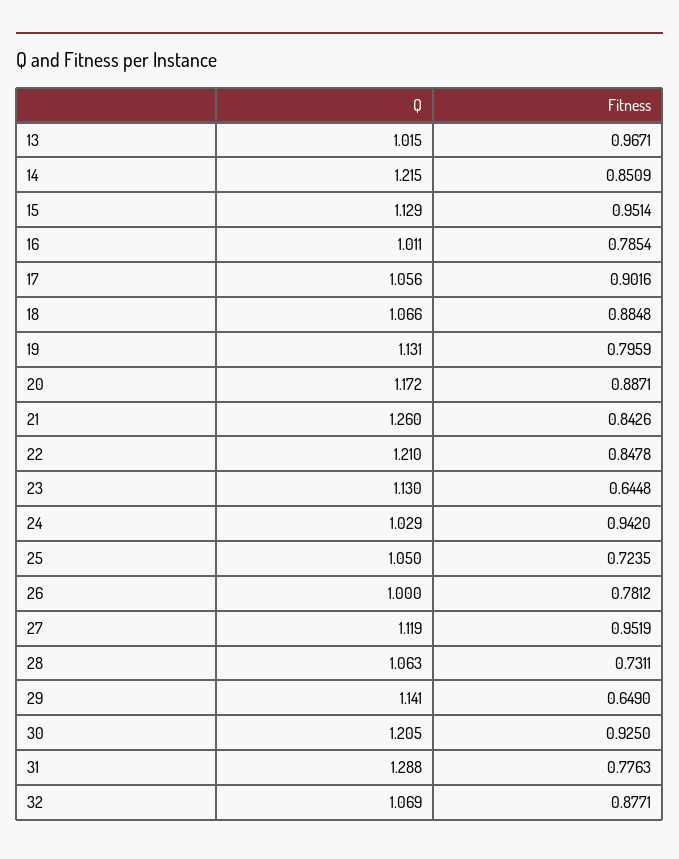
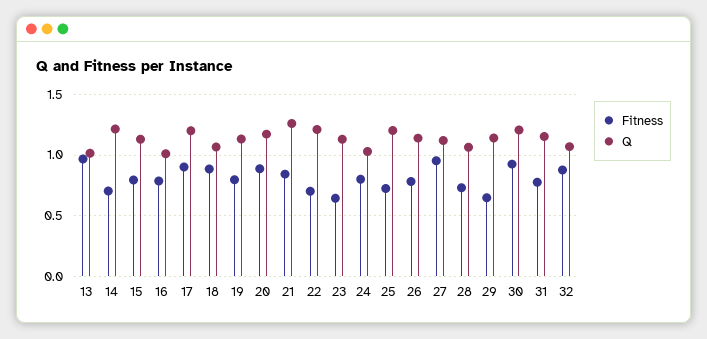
Fitness, 14: 0.8509 -> 0.7
Fitness, 15: 0.9514 -> 0.8
Q, 17: 1.056 -> 1.2
Fitness, 22: 0.8478 -> 0.7
Fitness, 24: 0.942 -> 0.8
Q, 25: 1.05 -> 1.2
Q, 26: 1 -> 1.15
Q, 31: 1.288 -> 1.15

